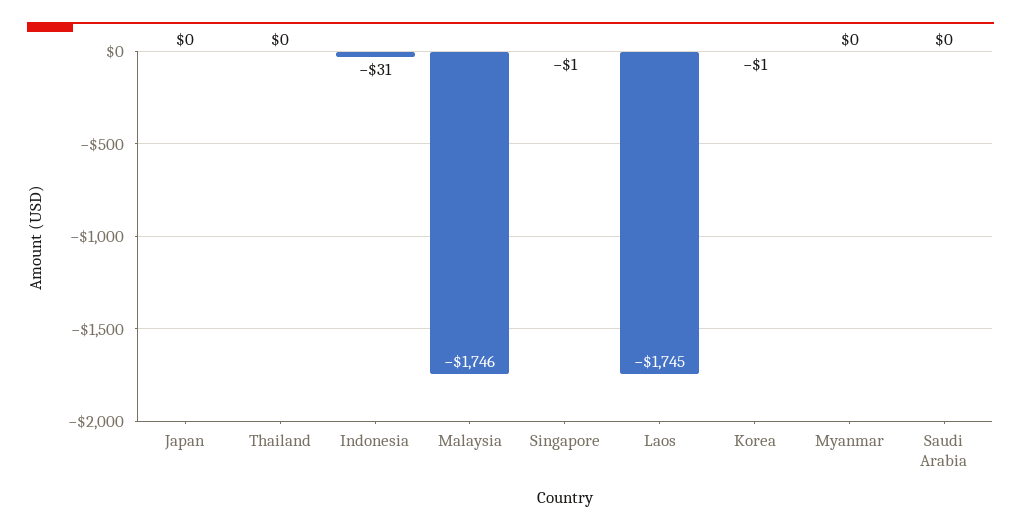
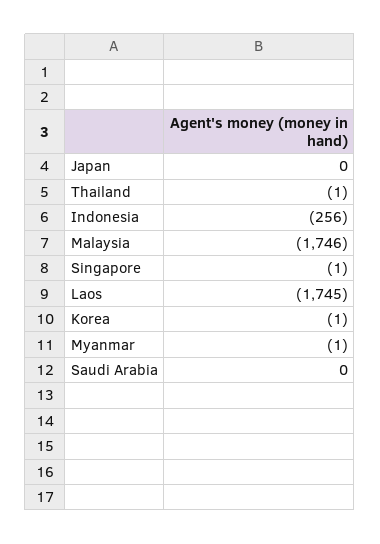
Thailand: 0 -> -1
Indonesia: -31 -> -256
Myanmar: 0 -> -1

